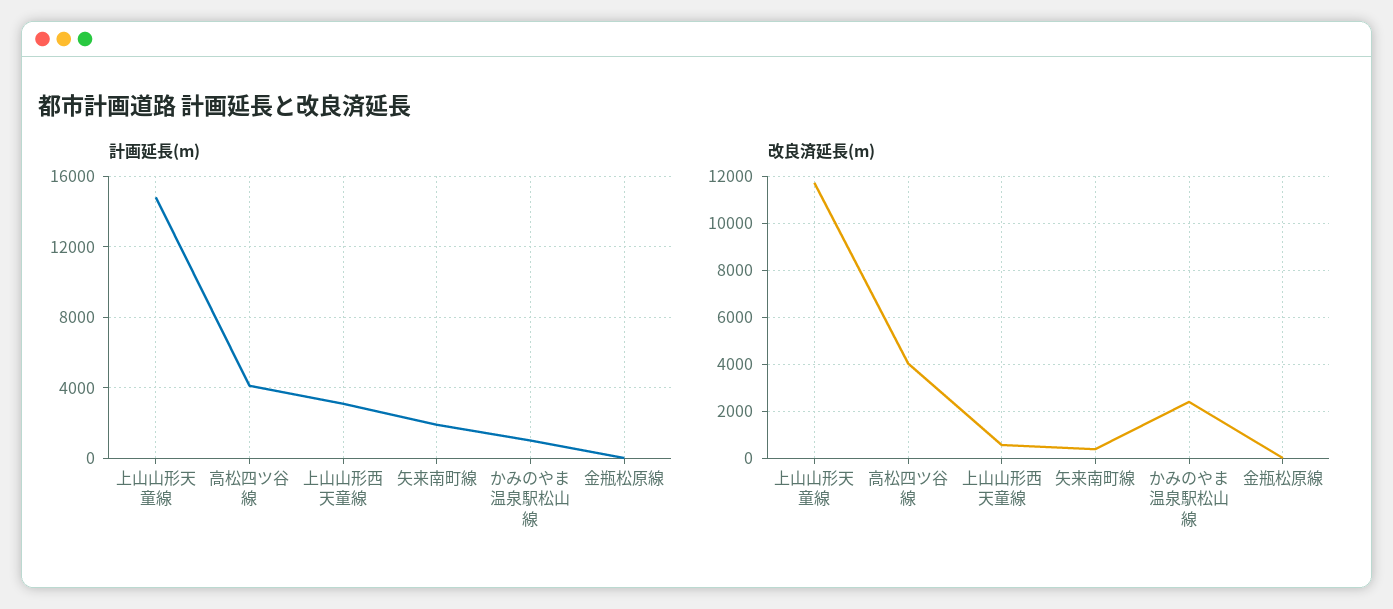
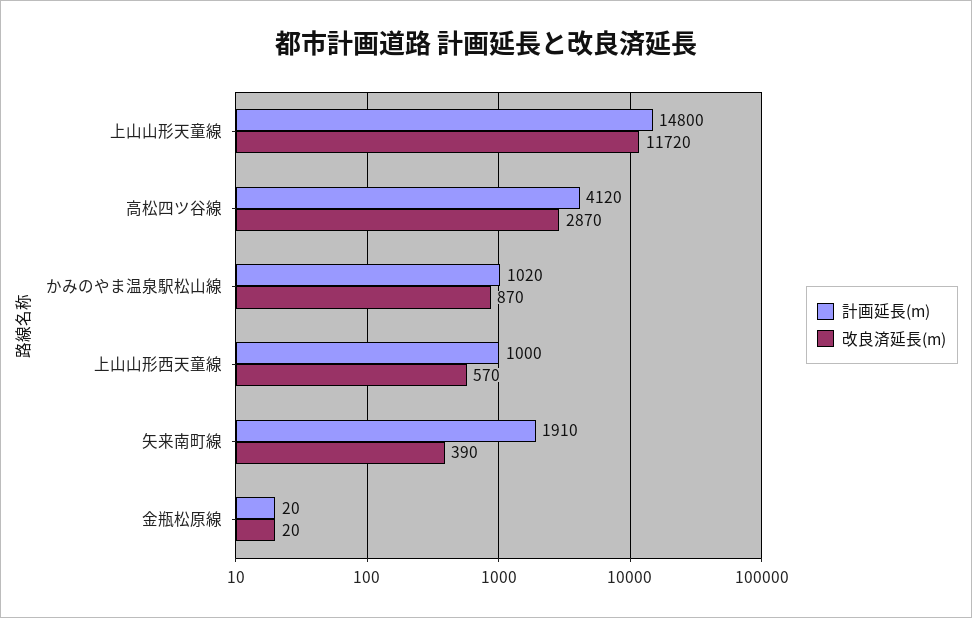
計画延長(m), 上山山形西天童線: 3000 -> 1000
改良済延長(m), 高松四ツ谷線: 4000 -> 2870
改良済延長(m), かみのやま温泉駅松山線: 2500 -> 870

